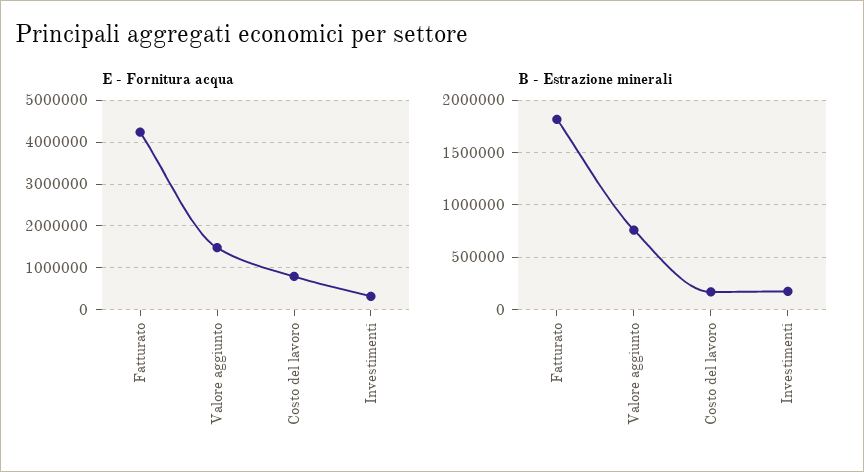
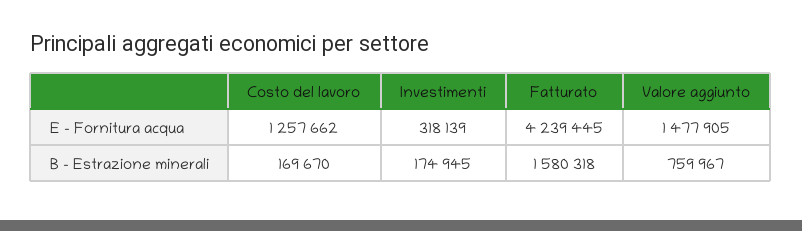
E - Fornitura acqua, Costo del lavoro: 800000 -> 1257662
B - Estrazione minerali, Fatturato: 1800000 -> 1580318

